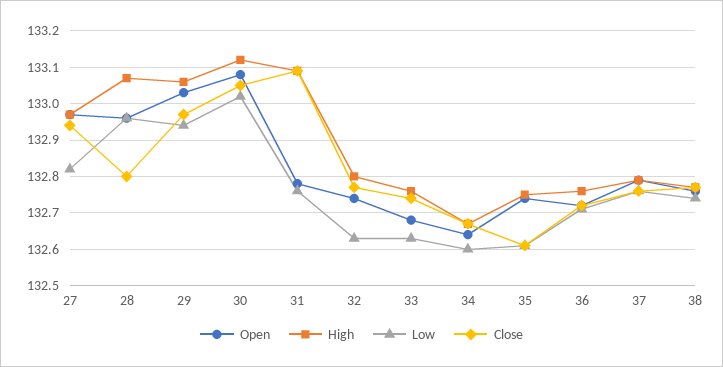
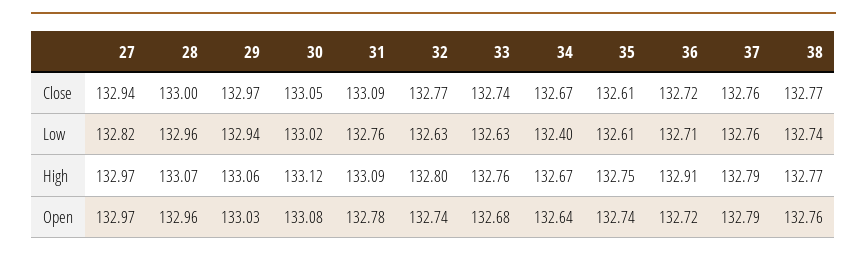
Close, 28: 132.8 -> 133
Low, 34: 132.6 -> 132.4
High, 36: 132.75 -> 132.91

